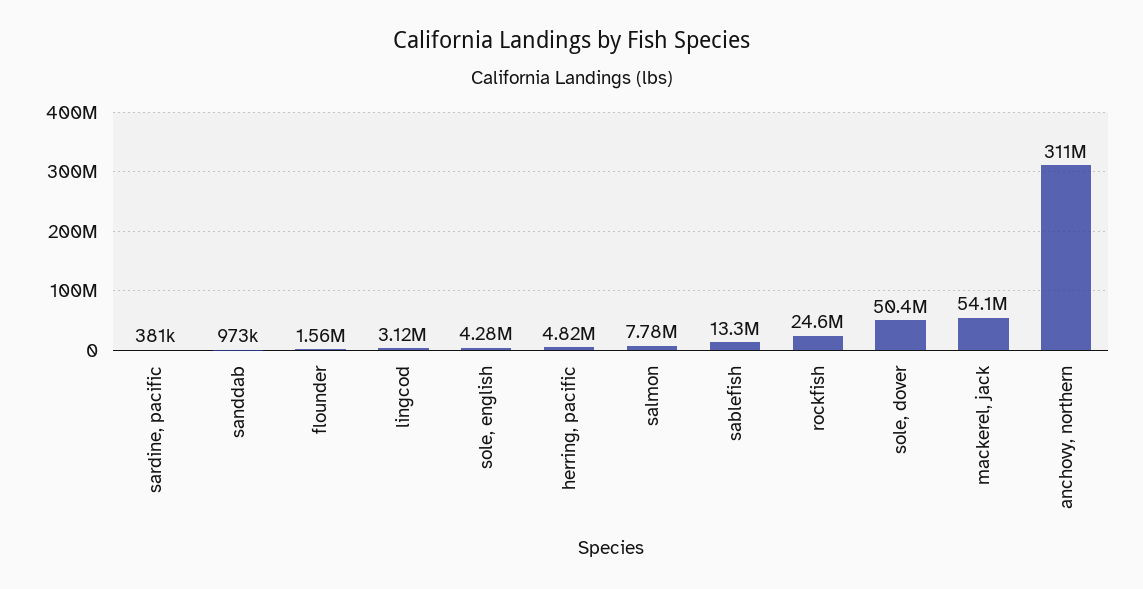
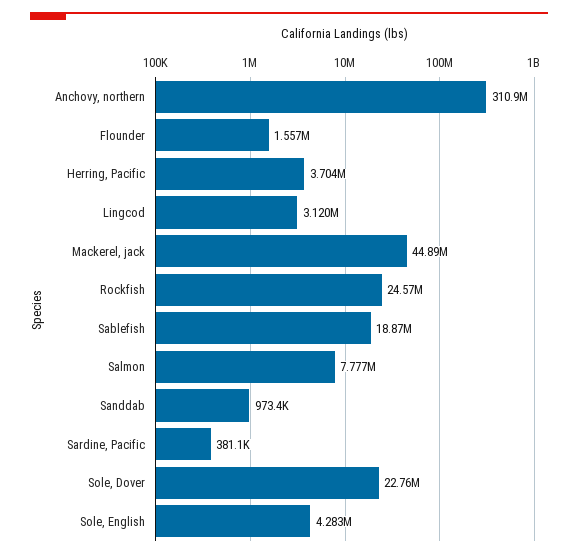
herring, pacific: 4820000 -> 3704000
sablefish: 13300000 -> 18870000
sole, dover: 50400000 -> 22760000
mackerel, jack: 54100000 -> 44890000

